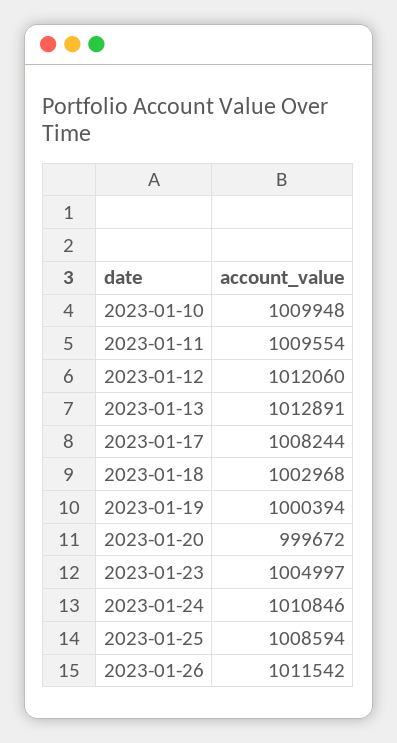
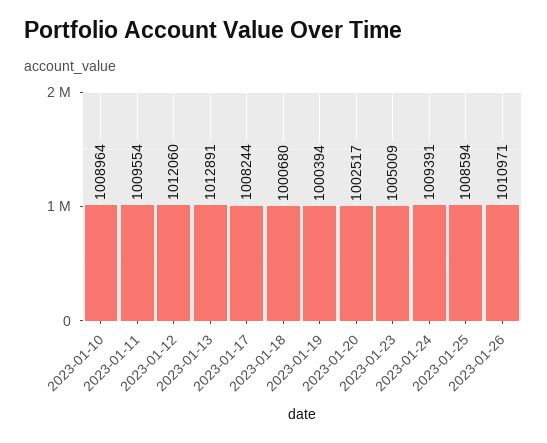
2023-01-10: 1009948 -> 1008964
2023-01-18: 1002968 -> 1000680
2023-01-20: 999672 -> 1002517
2023-01-23: 1004997 -> 1005009
2023-01-24: 1010846 -> 1009391
2023-01-26: 1011542 -> 1010971

